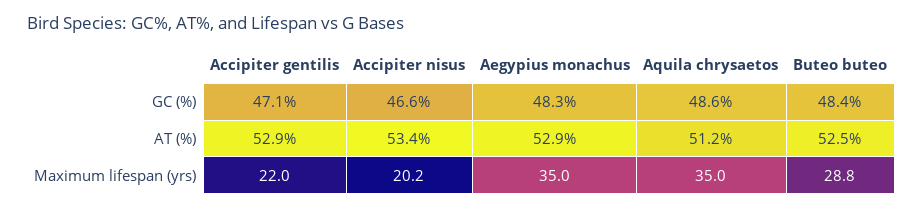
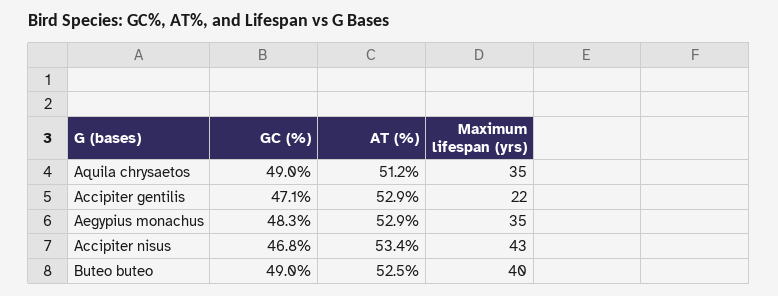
Accipiter nisus, GC (%): 46.6 -> 46.8
Aquila chrysaetos, GC (%): 48.6 -> 49
Buteo buteo, GC (%): 48.4 -> 49
Accipiter nisus, Maximum lifespan (yrs): 20.2 -> 43
Buteo buteo, Maximum lifespan (yrs): 28.8 -> 40

